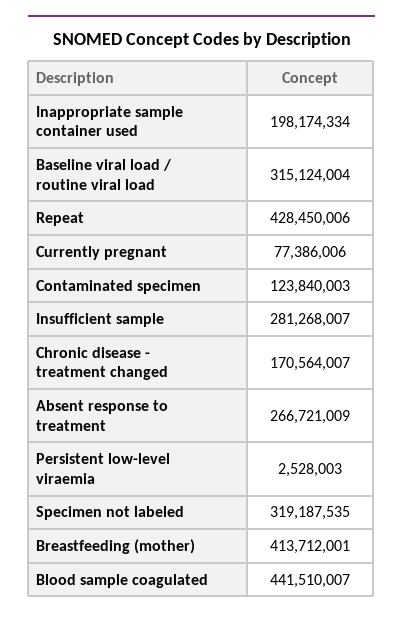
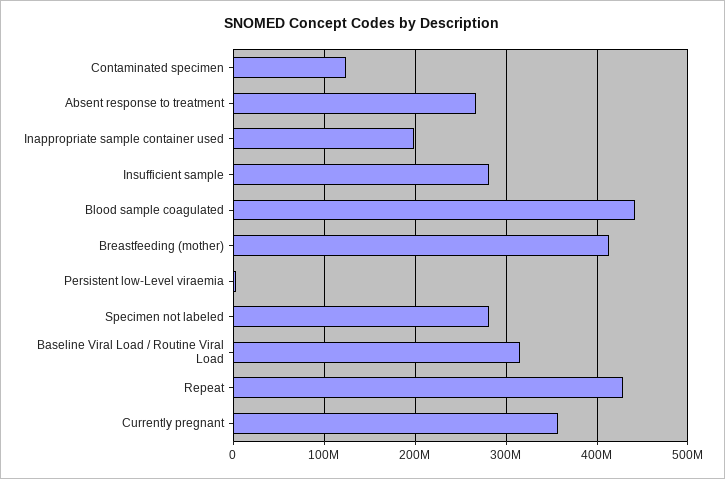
Currently pregnant: 77386006 -> 360000000
Chronic disease - treatment changed: 170564007 -> none
Specimen not labeled: 319187535 -> 280000000

